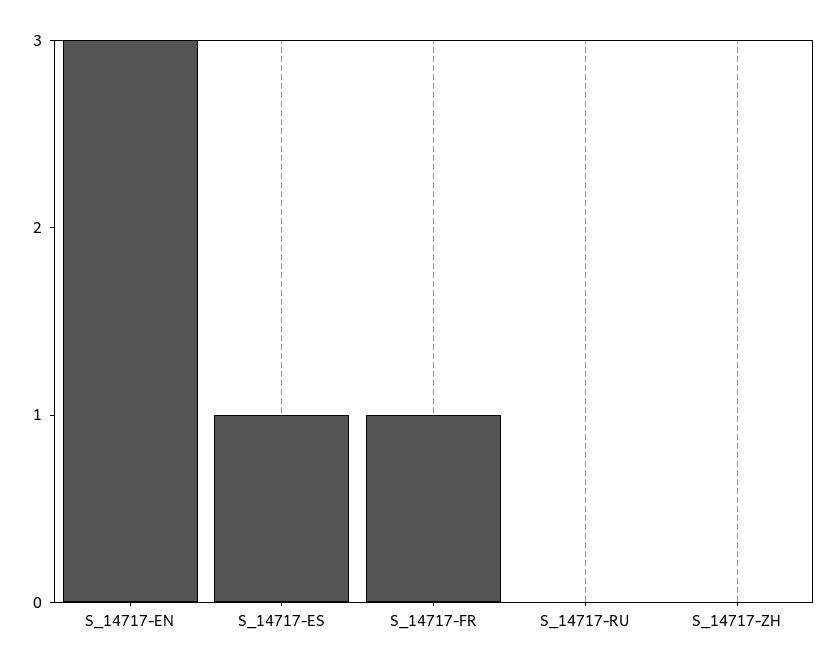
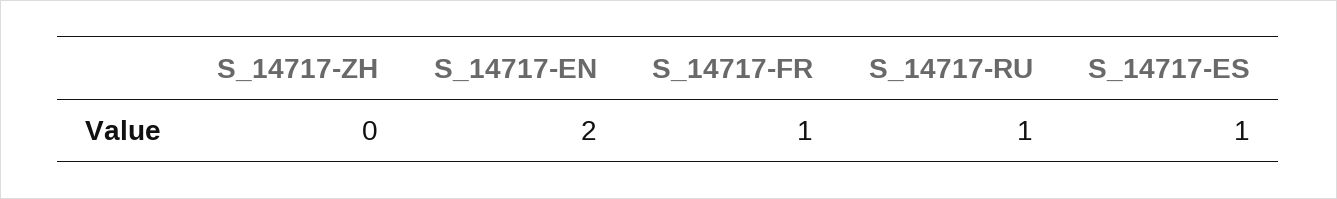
S_14717-EN: 3 -> 2
S_14717-RU: 0 -> 1

